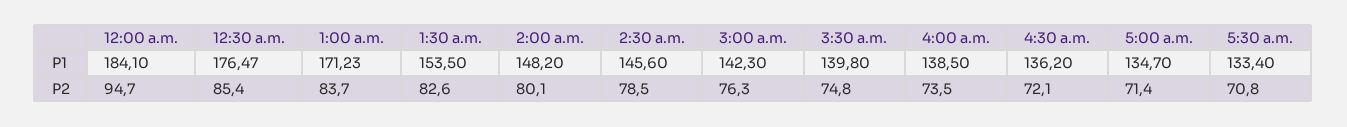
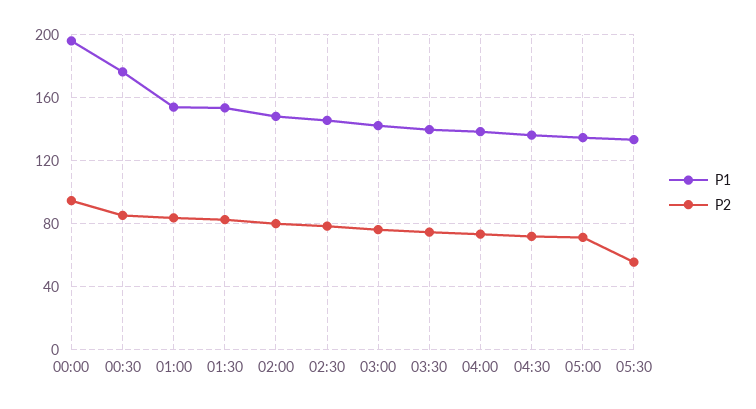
P1, 12:00 a.m.: 184.1 -> 195
P1, 1:00 a.m.: 171.23 -> 155
P2, 5:30 a.m.: 70.8 -> 55

